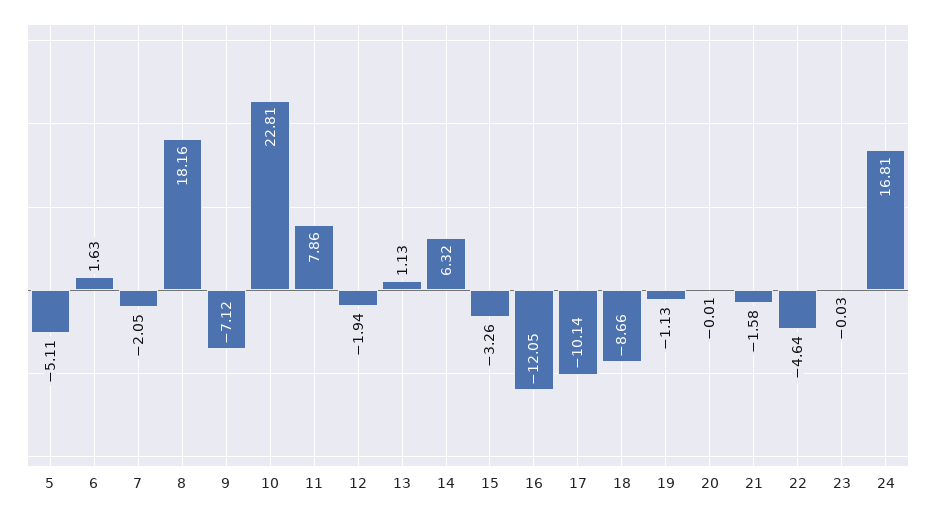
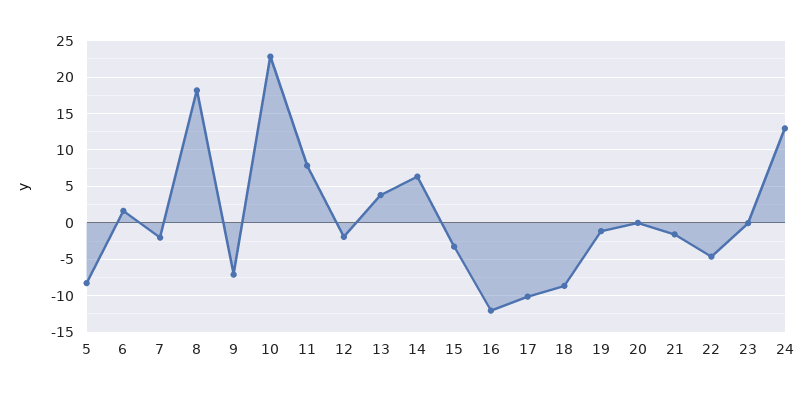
5: -5.11 -> -8
13: 1.13 -> 4
24: 16.81 -> 13

